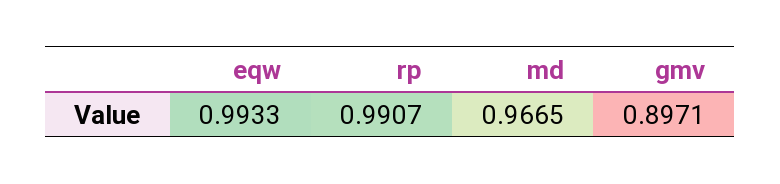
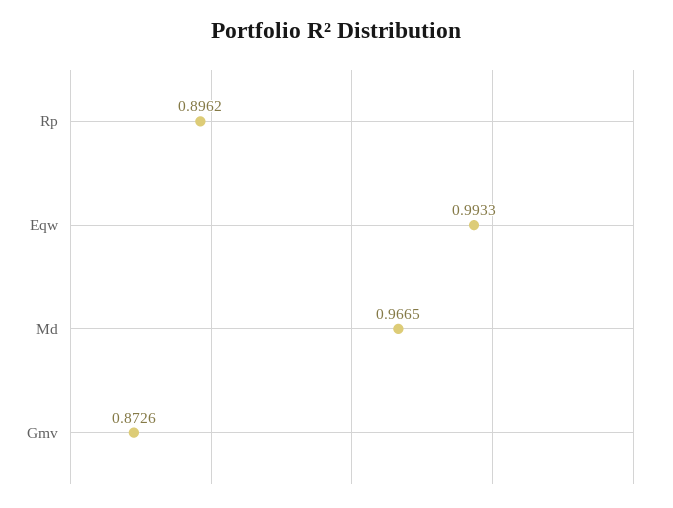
rp: 0.9907 -> 0.8962
gmv: 0.8971 -> 0.8726

